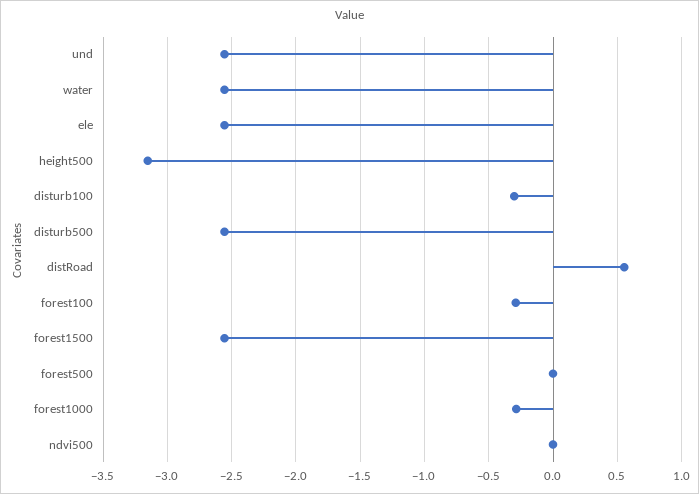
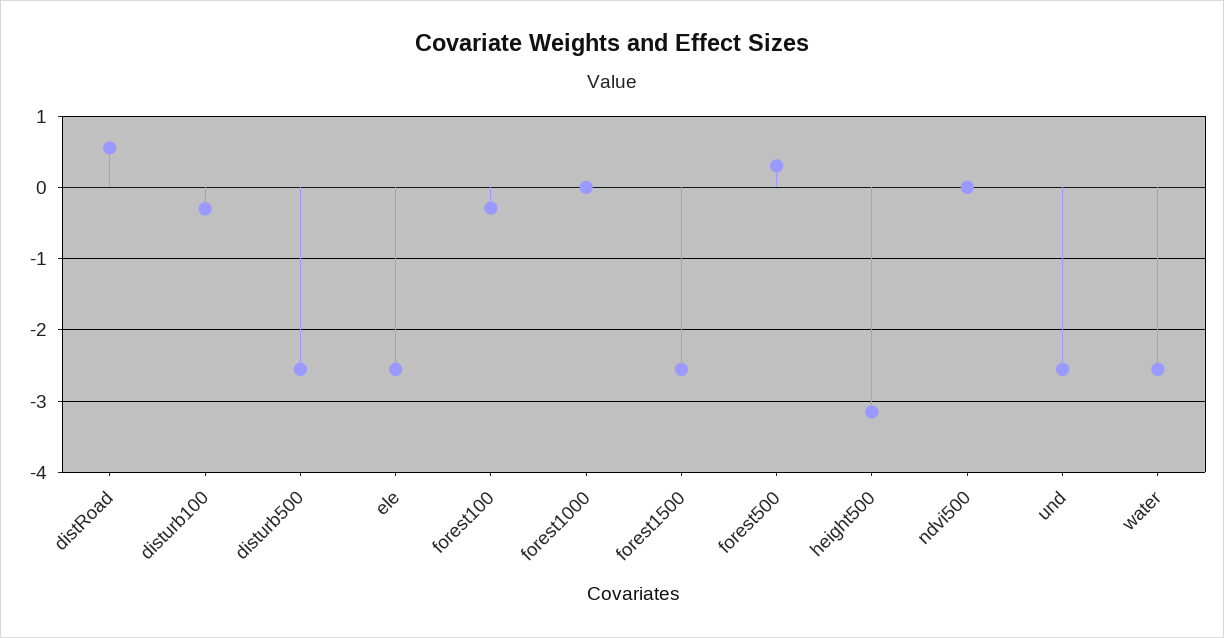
forest500: 0 -> 0.3
forest1000: -0.3 -> 0

